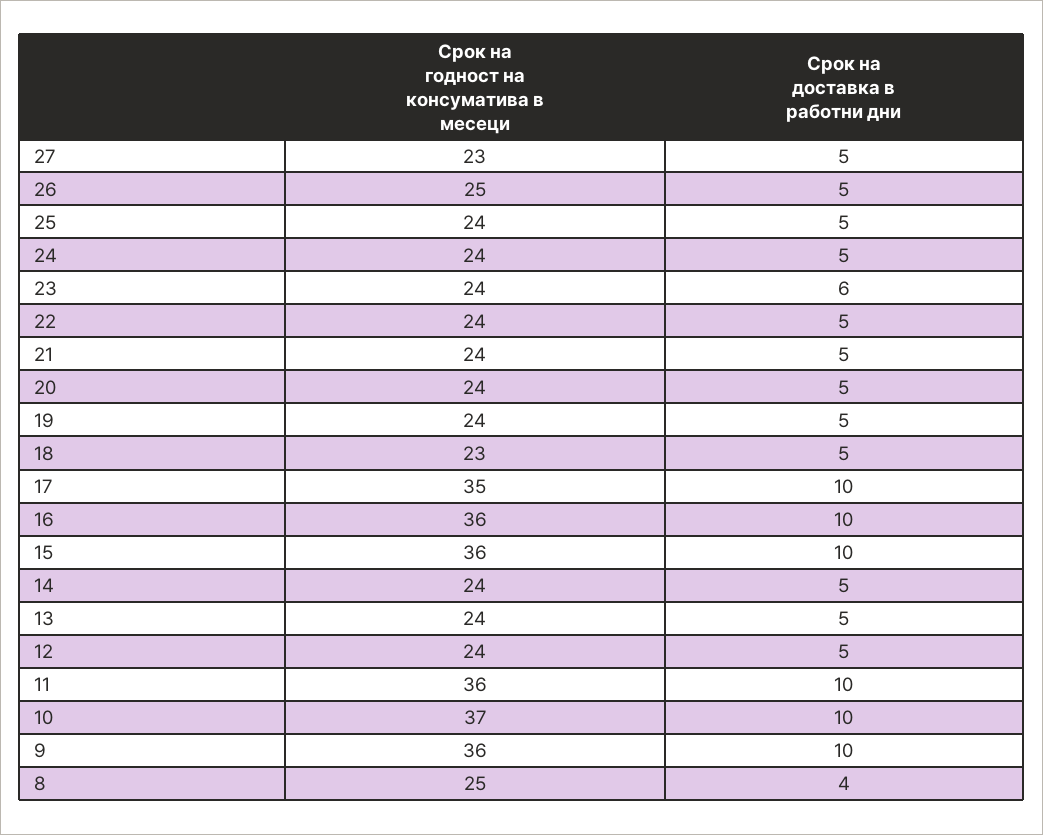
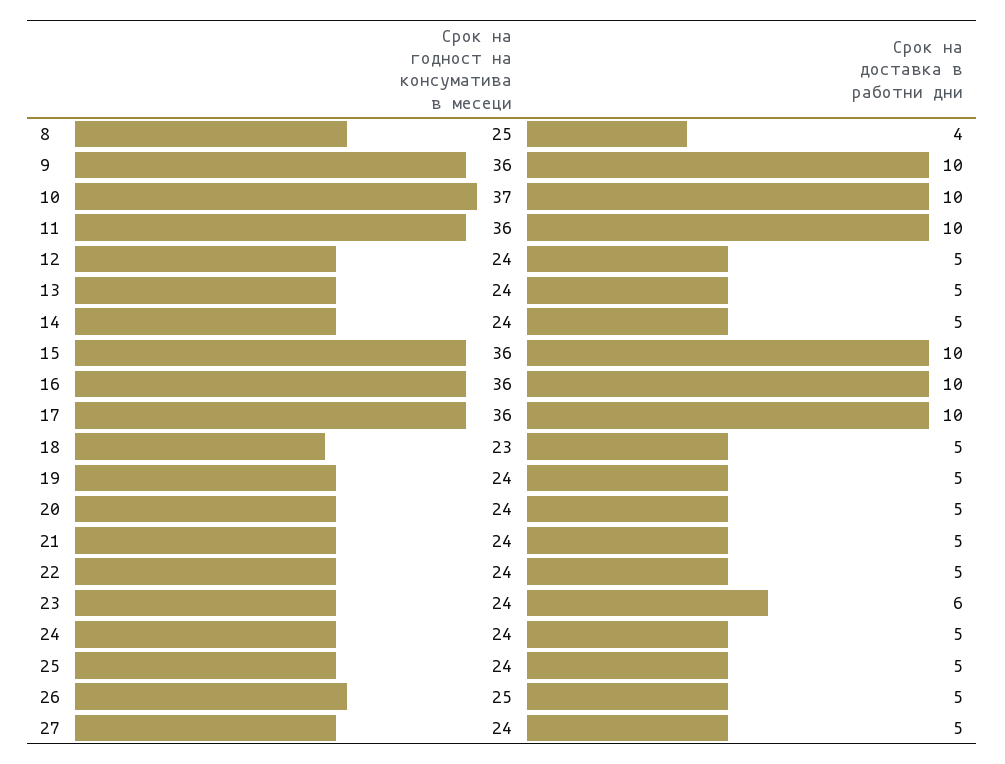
Срок на годност на консуматива в месеци, 27: 23 -> 24
Срок на годност на консуматива в месеци, 17: 35 -> 36

